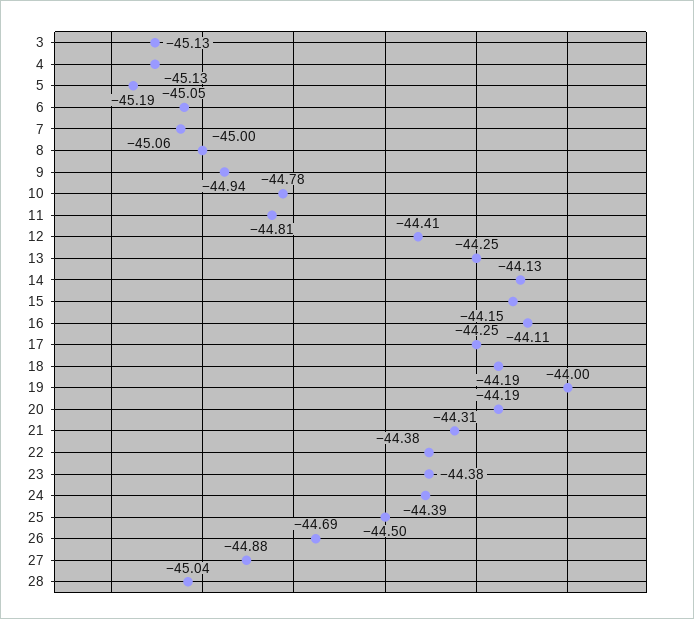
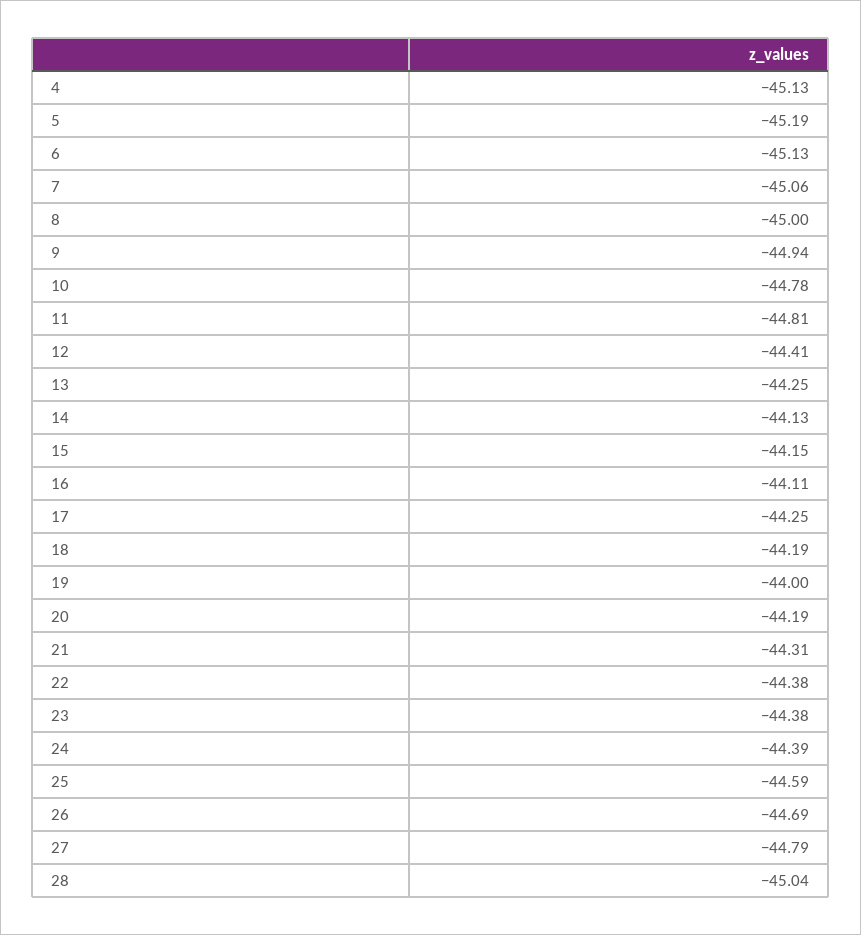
3: -45.13 -> none
6: -45.05 -> -45.13
25: -44.5 -> -44.59
27: -44.88 -> -44.79

